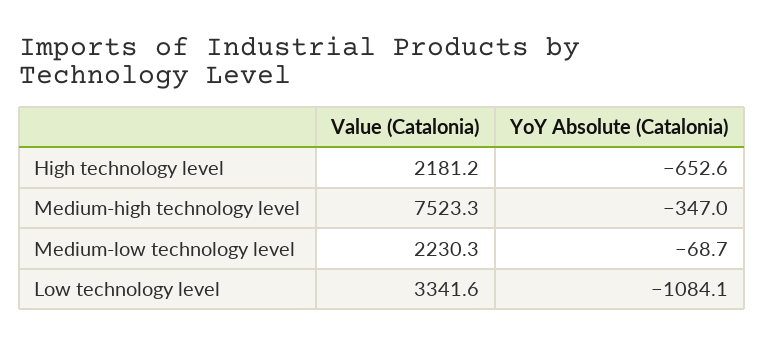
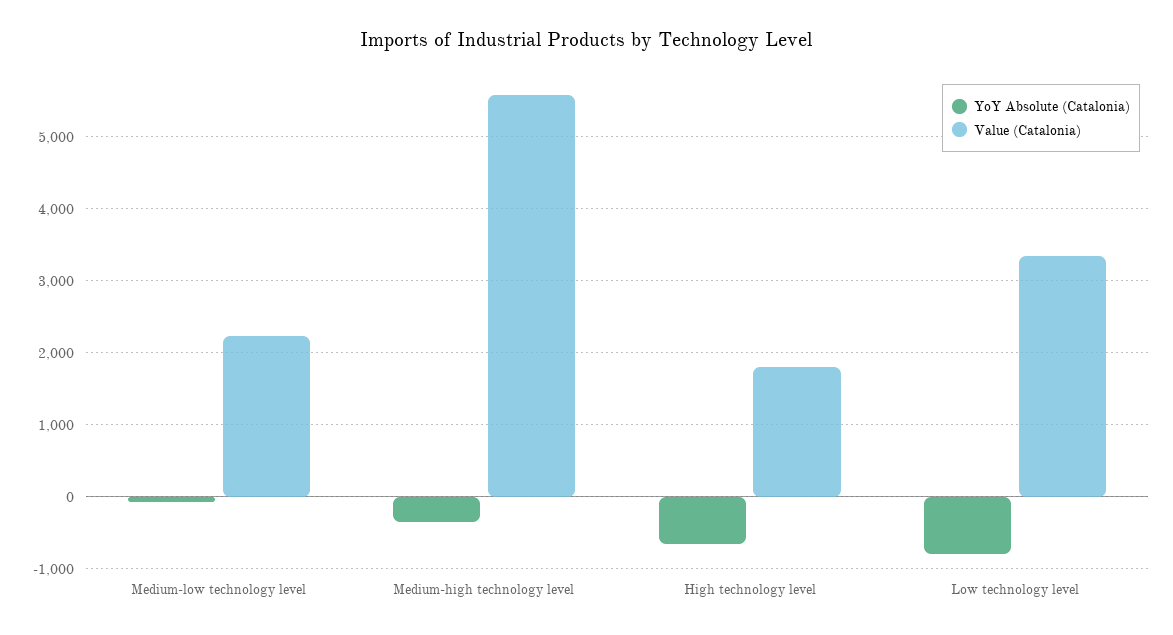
Value (Catalonia), High technology level: 2181.2 -> 1800
Value (Catalonia), Medium-high technology level: 7523.3 -> 5600
YoY Absolute (Catalonia), Low technology level: -1084.1 -> -800

